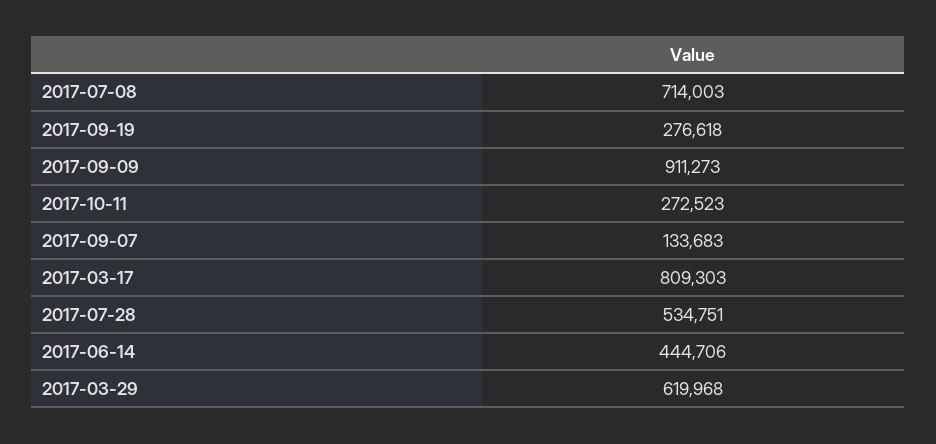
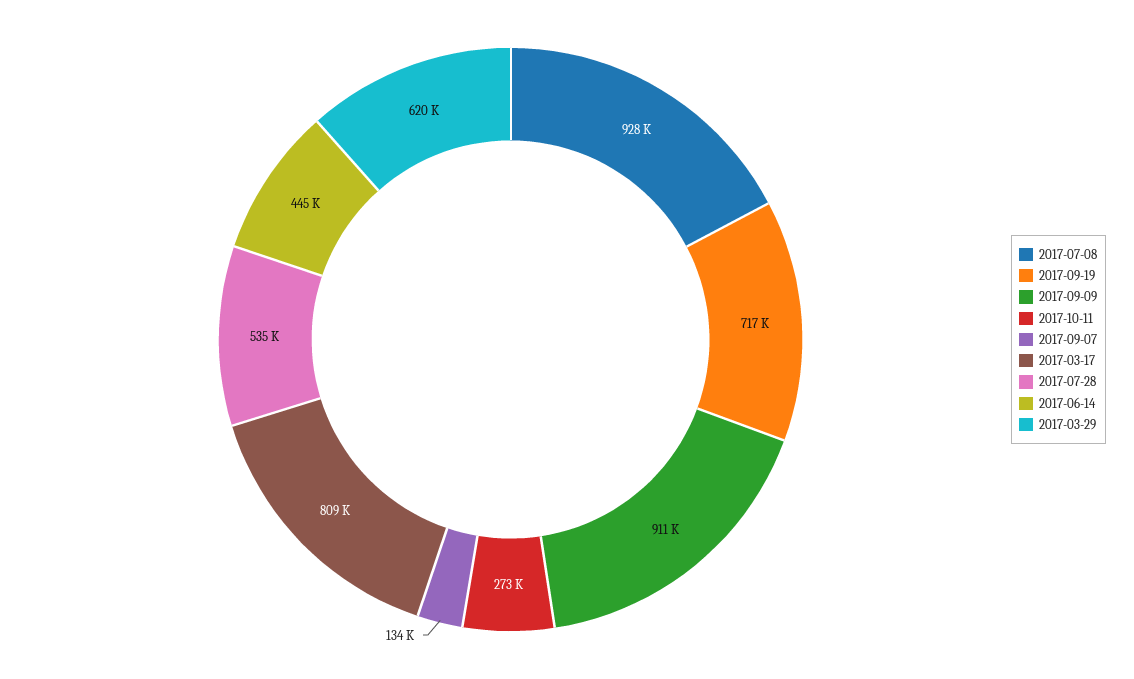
2017-07-08: 714003 -> 928000
2017-09-19: 276618 -> 717000

